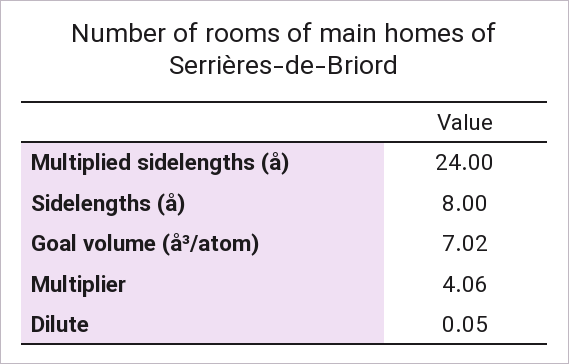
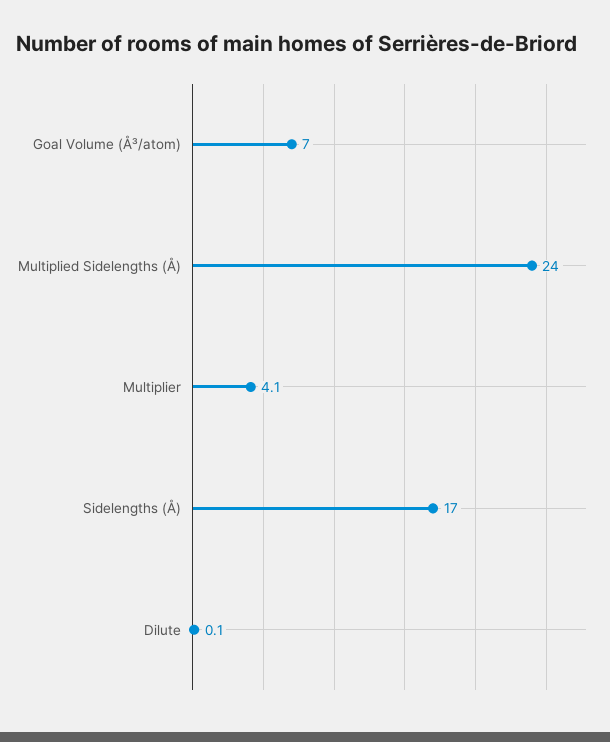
Sidelengths (å): 8 -> 17

